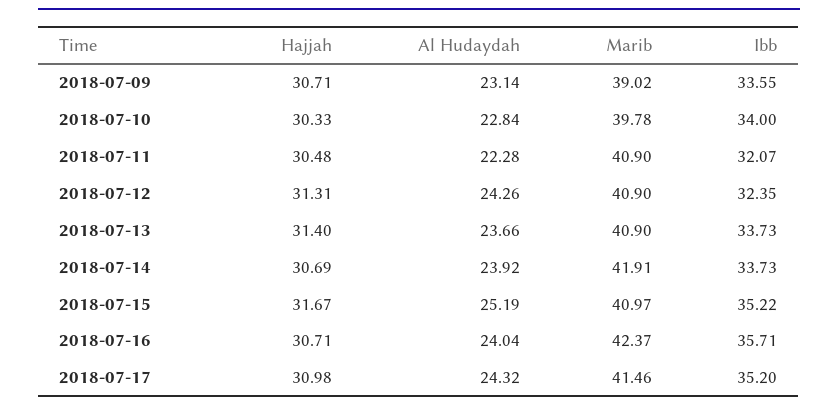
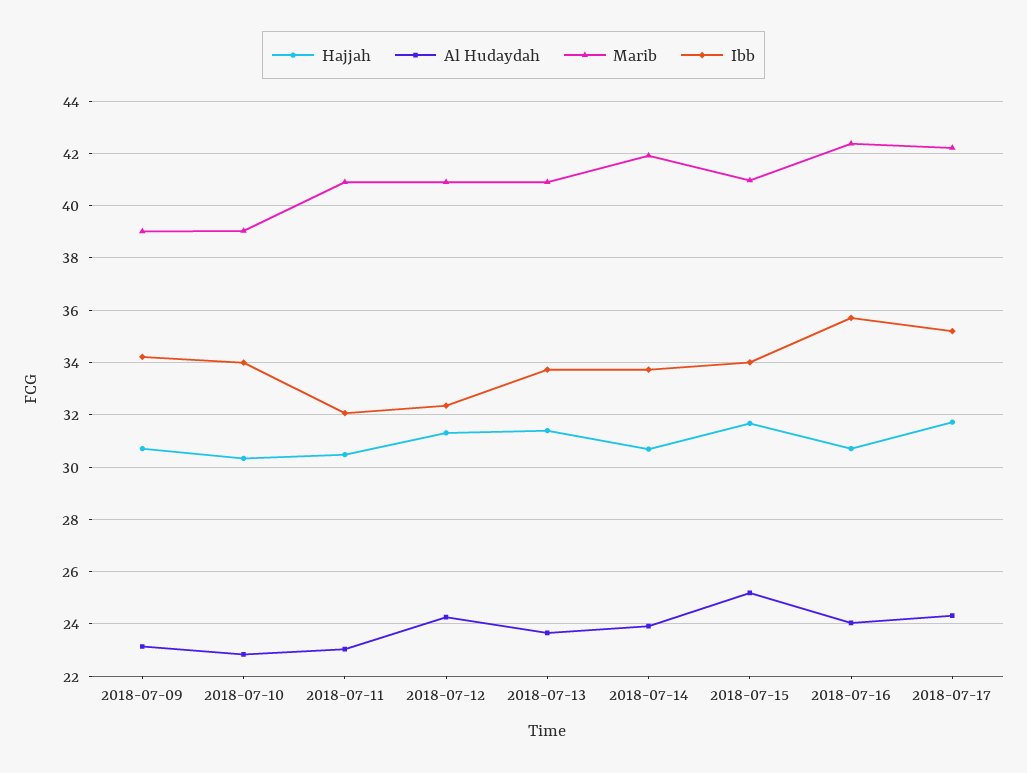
Ibb, 2018-07-09: 33.55 -> 34.25
Marib, 2018-07-10: 39.78 -> 39
Al Hudaydah, 2018-07-11: 22.28 -> 23
Ibb, 2018-07-15: 35.22 -> 34
Hajjah, 2018-07-17: 30.98 -> 31.75
Marib, 2018-07-17: 41.46 -> 42.25

